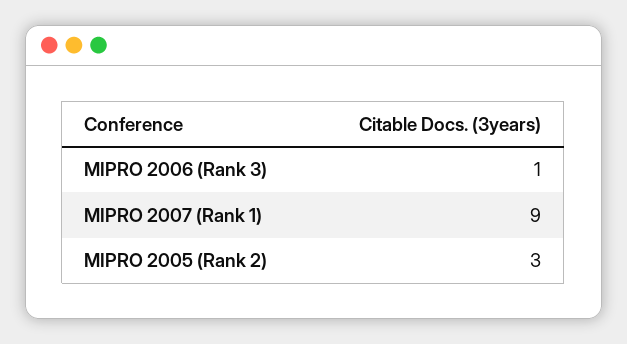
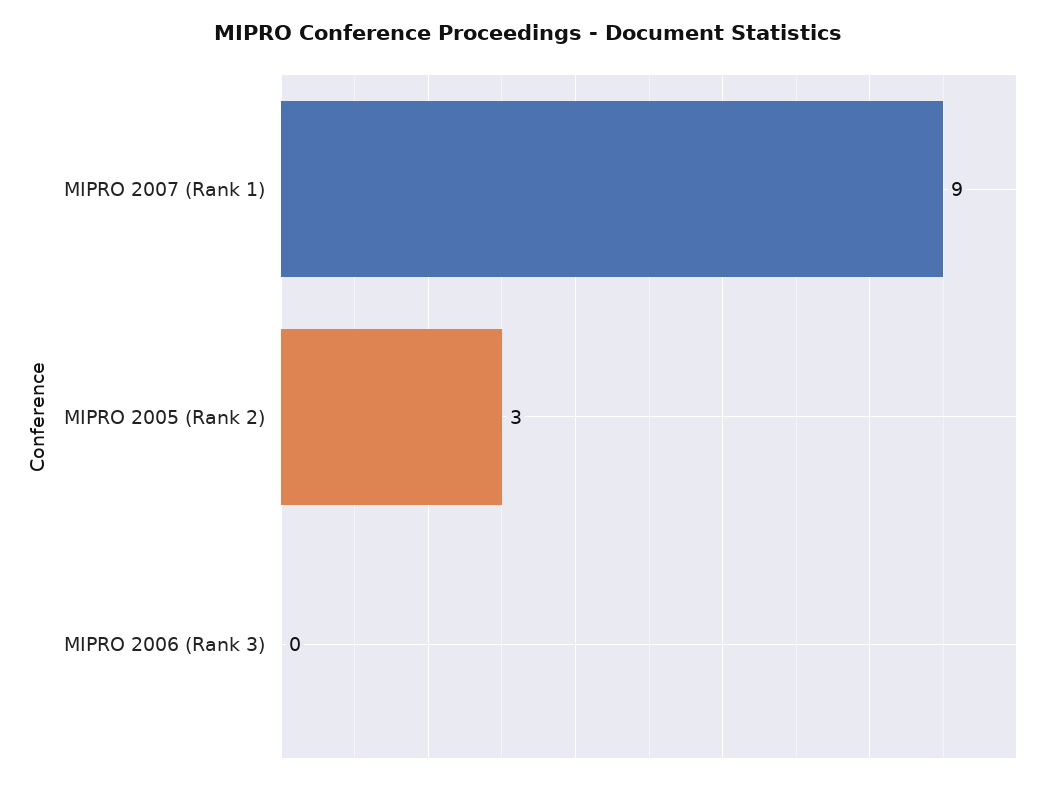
MIPRO 2006 (Rank 3): 1 -> 0

